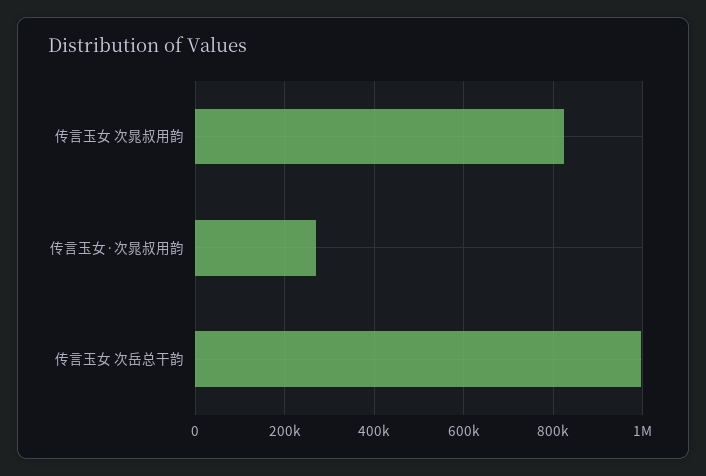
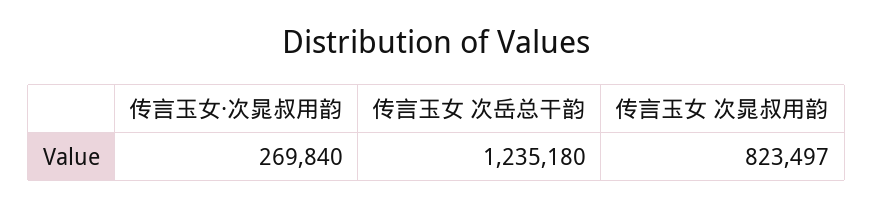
传言玉女 次岳总干韵: 1000000 -> 1235180

